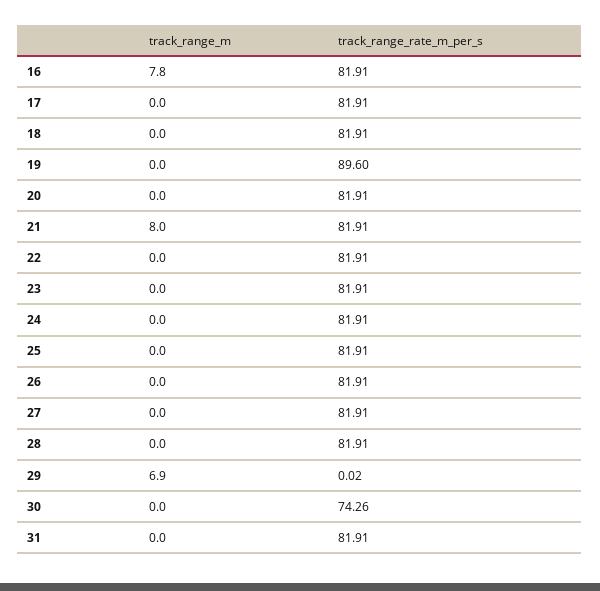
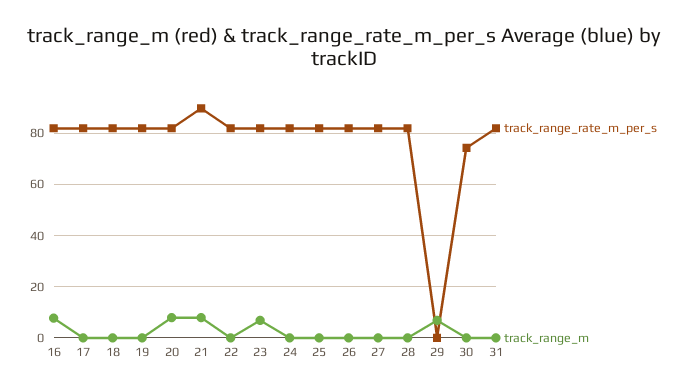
track_range_rate_m_per_s, 19: 89.6 -> 82.5
track_range_m, 20: 0 -> 7.5
track_range_rate_m_per_s, 21: 81.91 -> 90
track_range_m, 23: 0 -> 7.5

